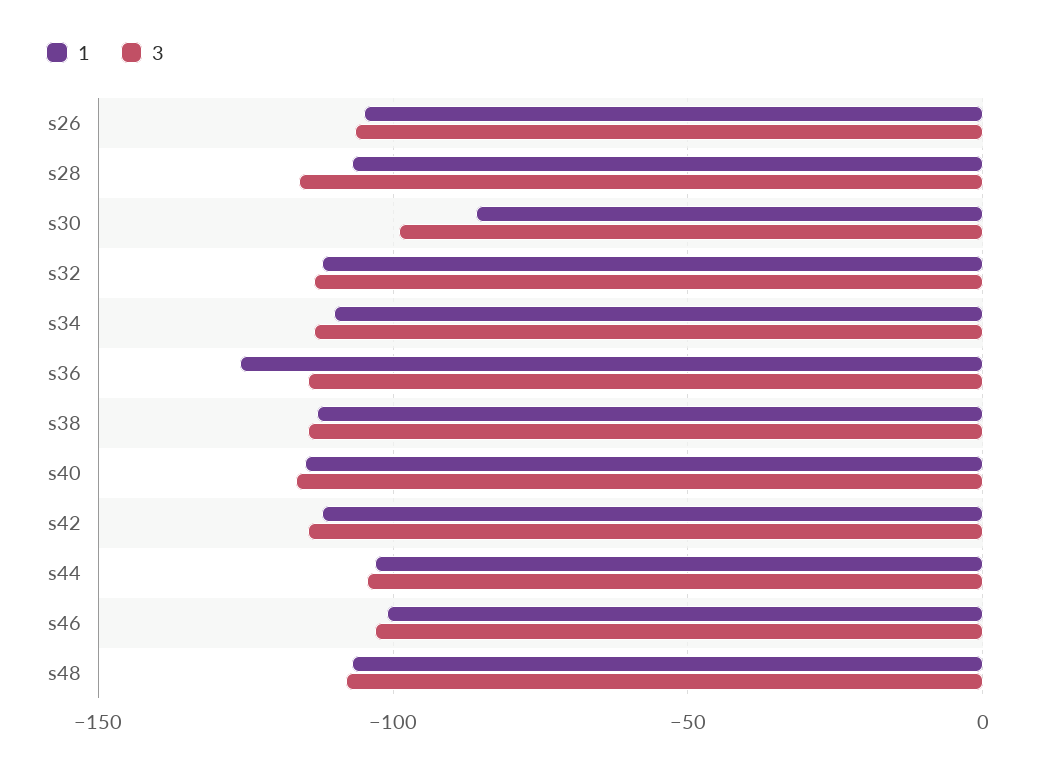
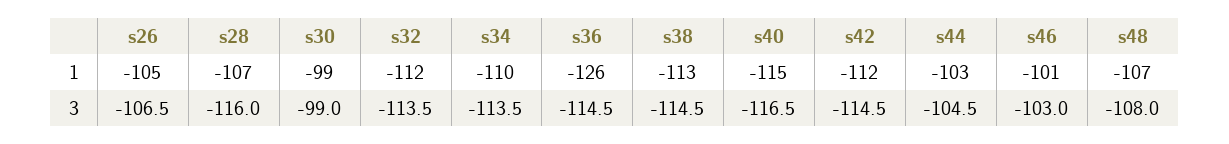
1, s30: -85 -> -99

